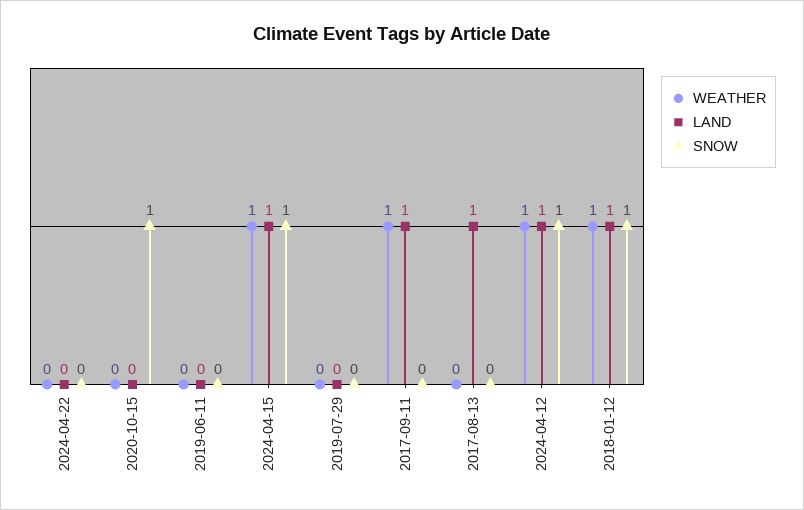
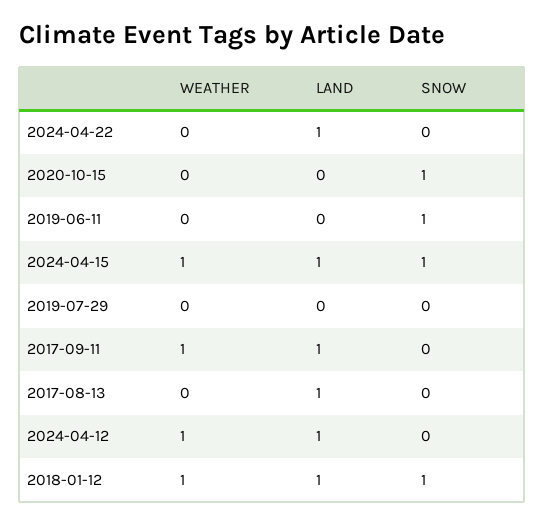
LAND, 2024-04-22: 0 -> 1
SNOW, 2019-06-11: 0 -> 1
SNOW, 2024-04-12: 1 -> 0

